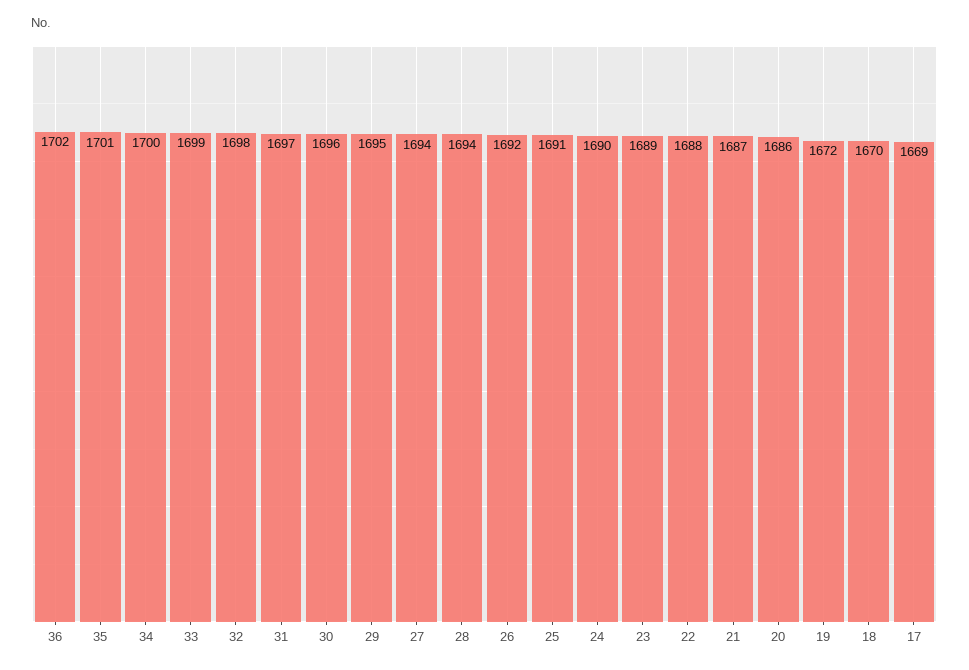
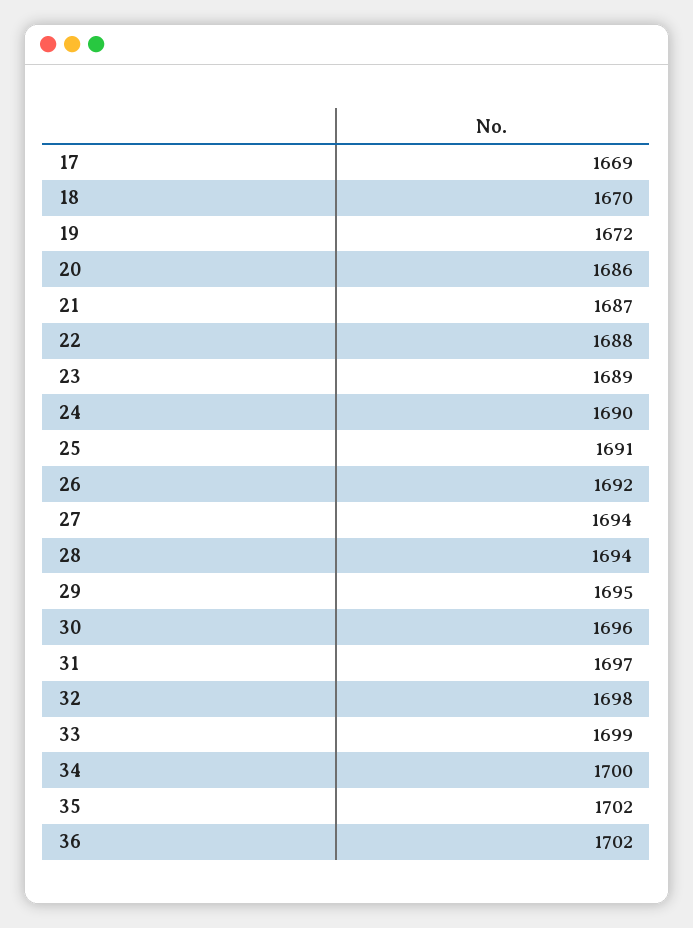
35: 1701 -> 1702

